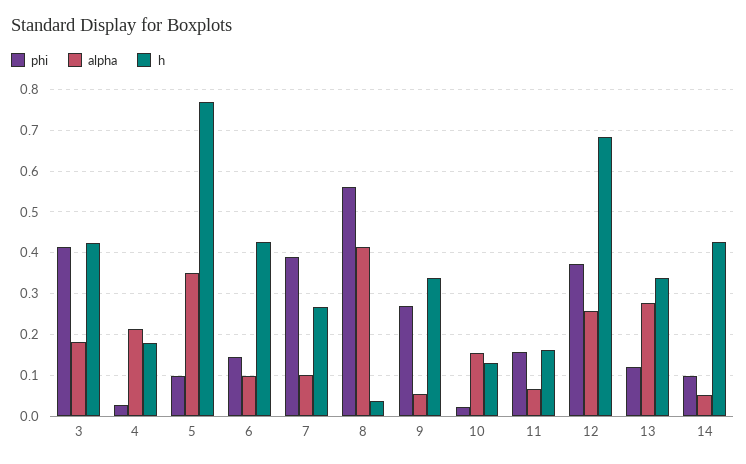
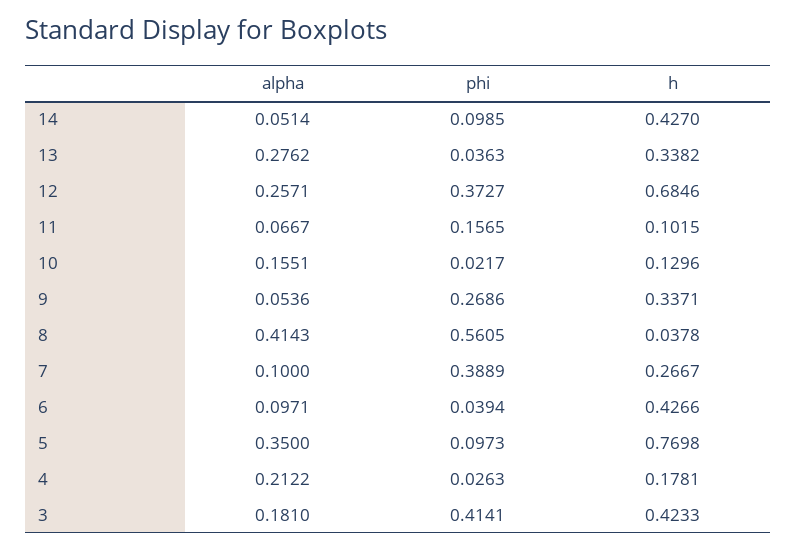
phi, 6: 0.14 -> 0.0394
h, 11: 0.16 -> 0.1015
phi, 13: 0.12 -> 0.0363

